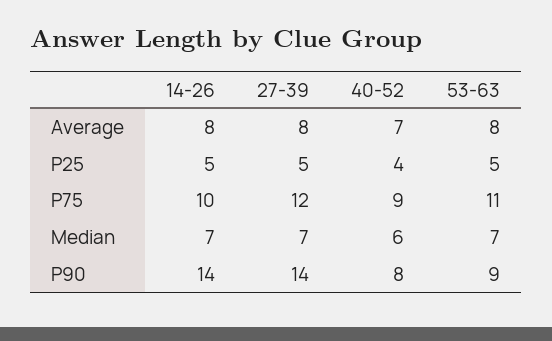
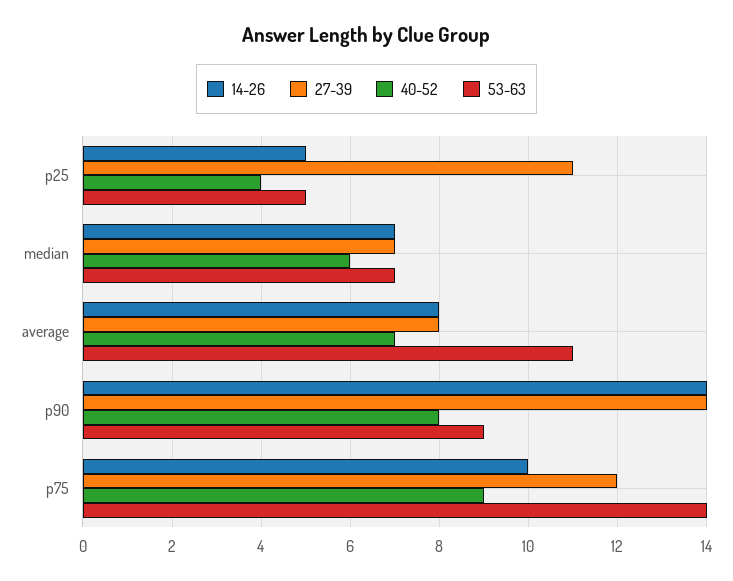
53-63, Average: 8 -> 11
27-39, P25: 5 -> 11
53-63, P75: 11 -> 14

